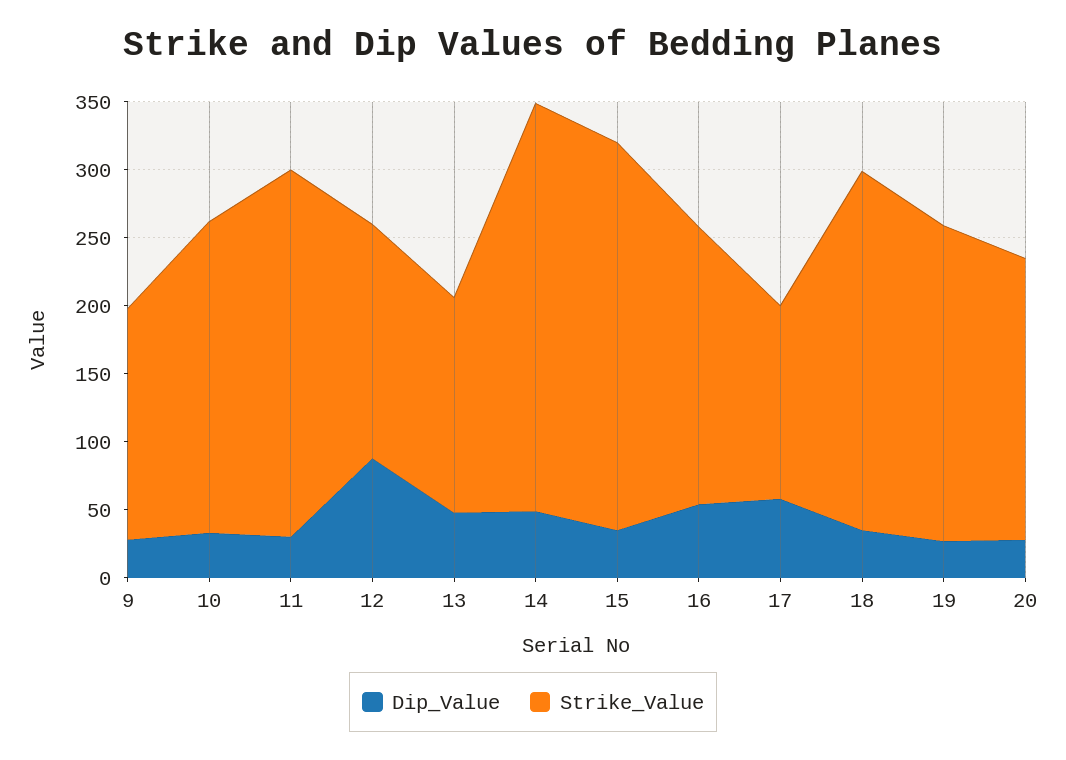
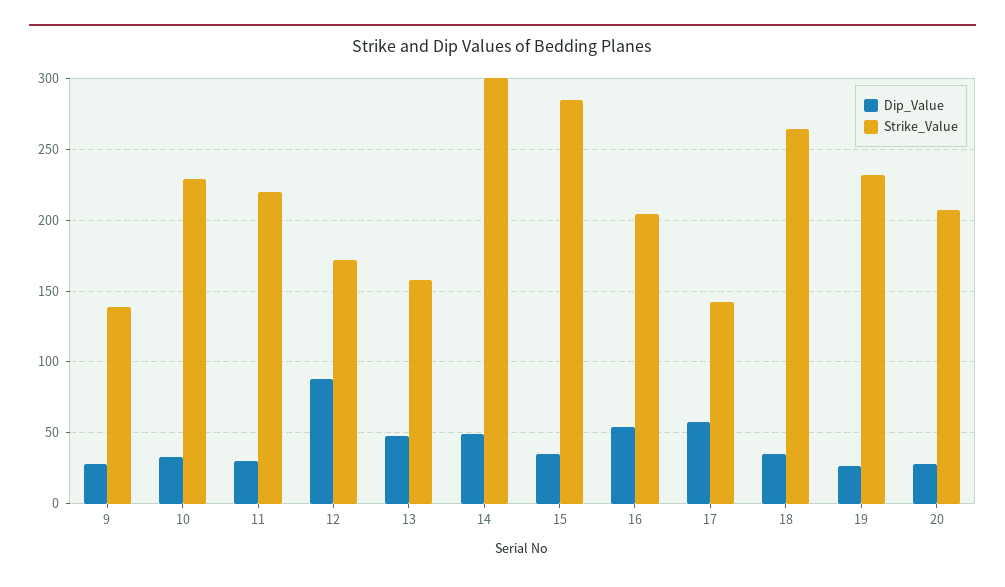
Strike_Value, 9: 170 -> 140
Strike_Value, 11: 270 -> 220

